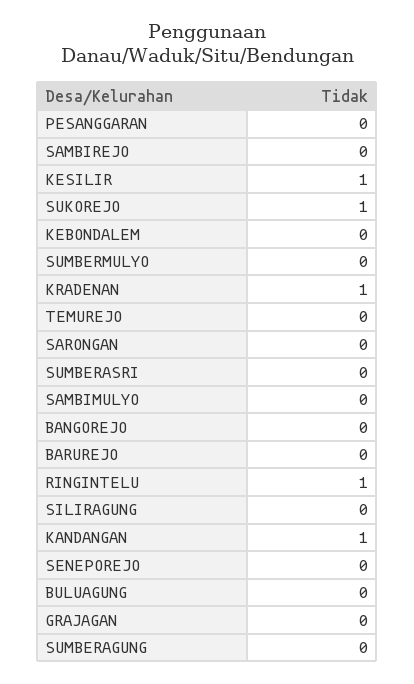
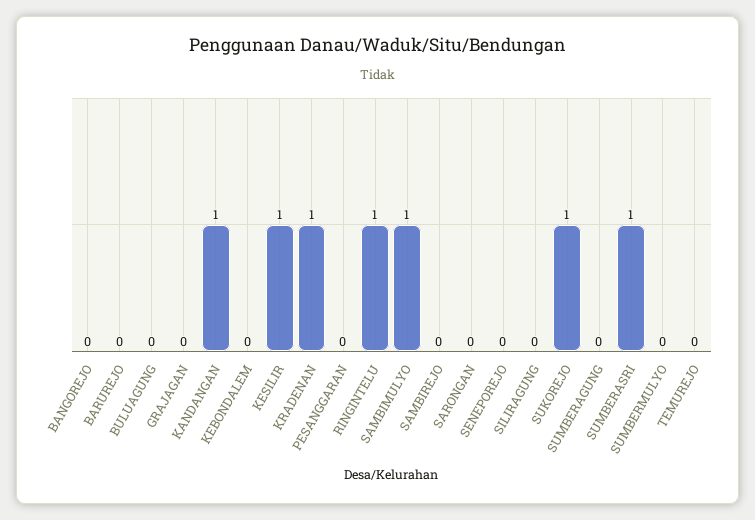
SUMBERASRI: 0 -> 1
SAMBIMULYO: 0 -> 1

